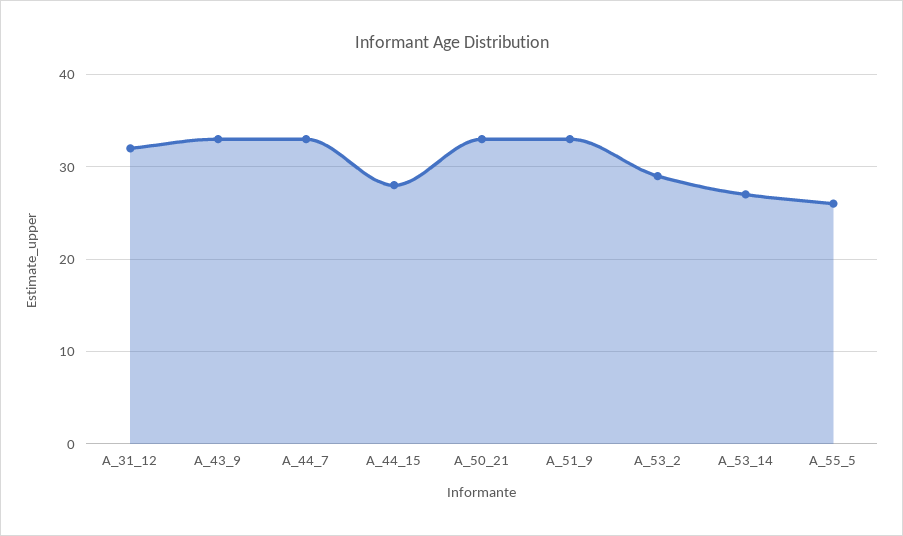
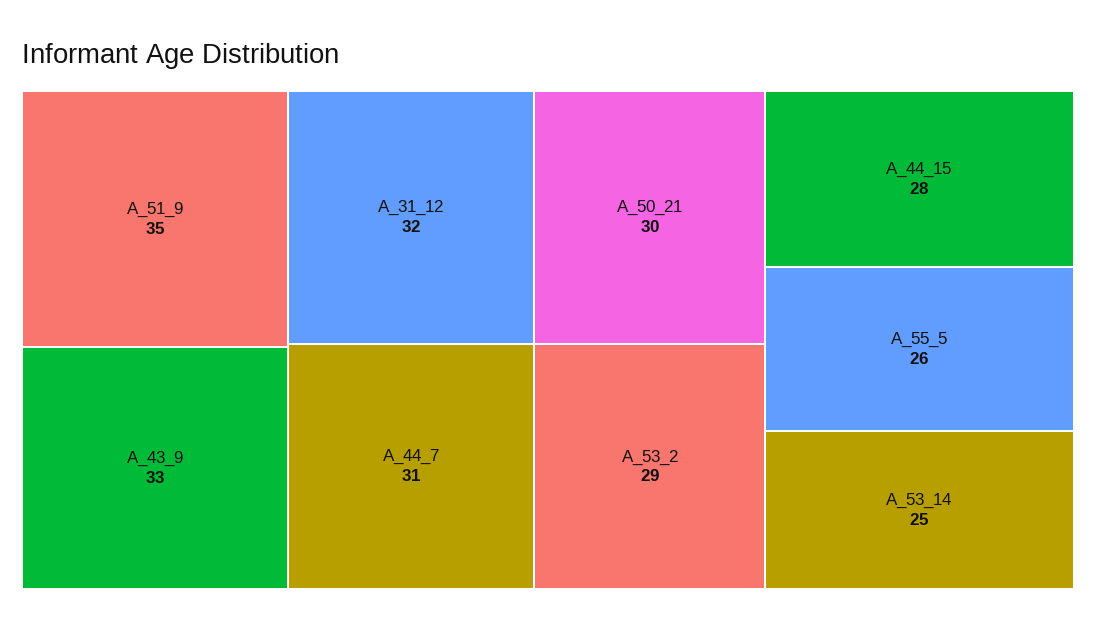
A_44_7: 33 -> 31
A_50_21: 33 -> 30
A_51_9: 33 -> 35
A_53_14: 27 -> 25

